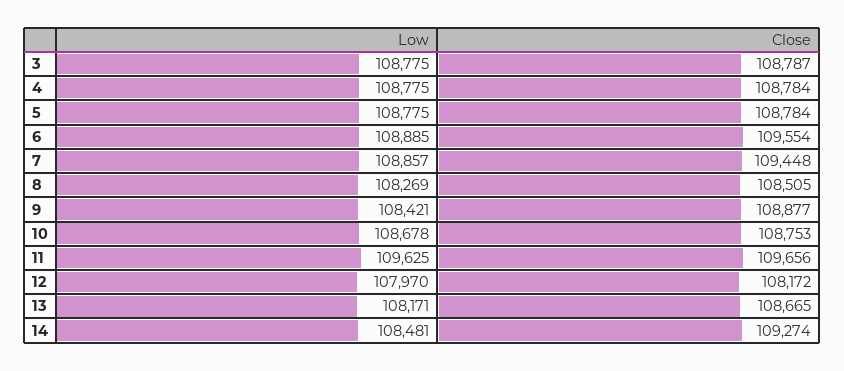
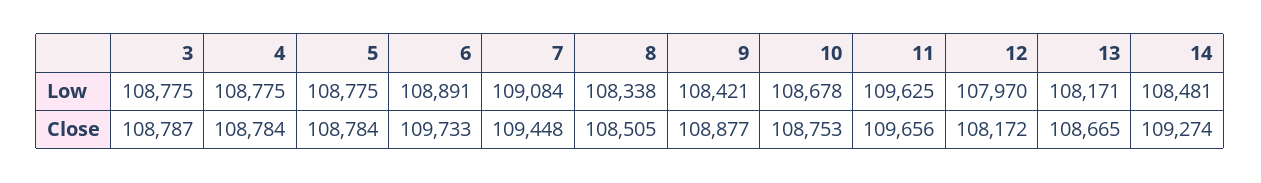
Low, 6: 108885 -> 108891
Close, 6: 109554 -> 109733
Low, 7: 108857 -> 109084
Low, 8: 108269 -> 108338

